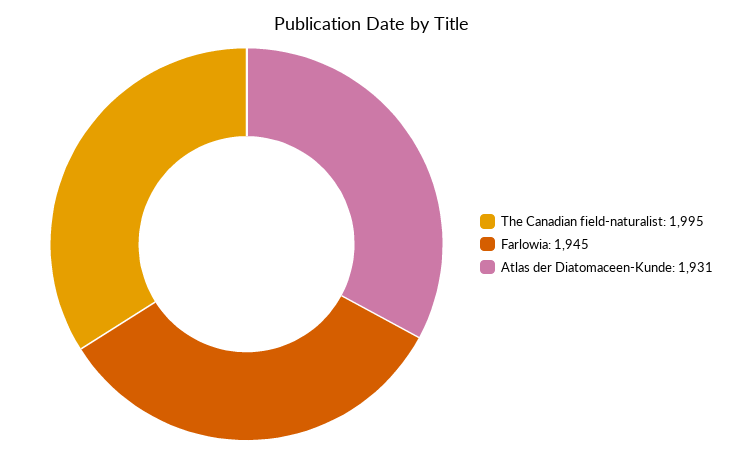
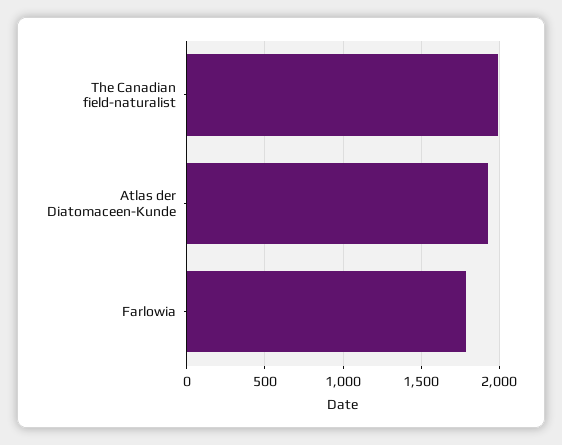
Farlowia: 1945 -> 1800

